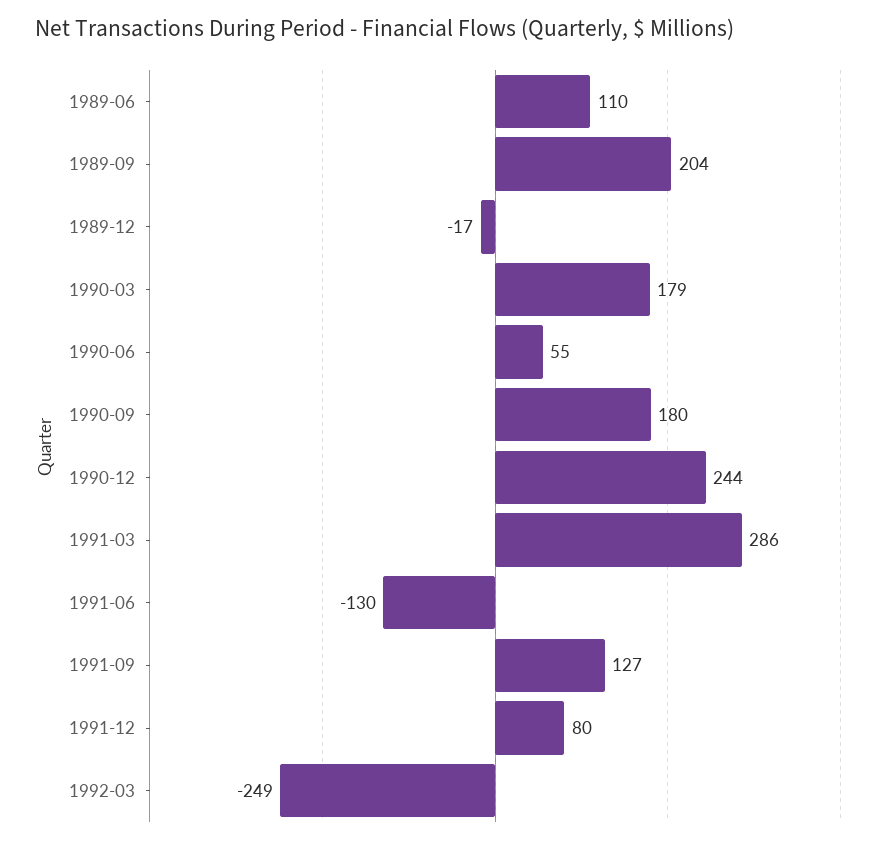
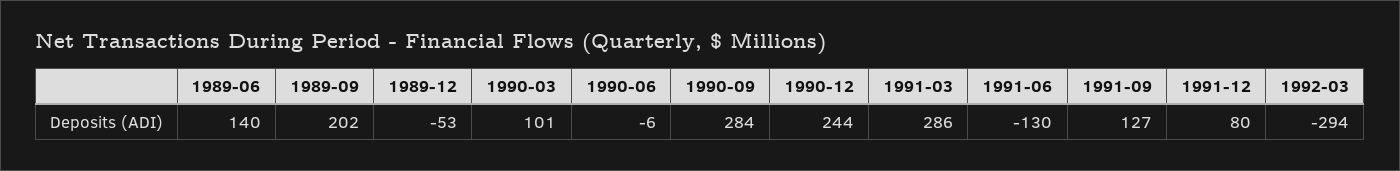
1989-06: 110 -> 140
1989-09: 204 -> 202
1989-12: -17 -> -53
1990-03: 179 -> 101
1990-06: 55 -> -6
1990-09: 180 -> 284
1992-03: -249 -> -294

